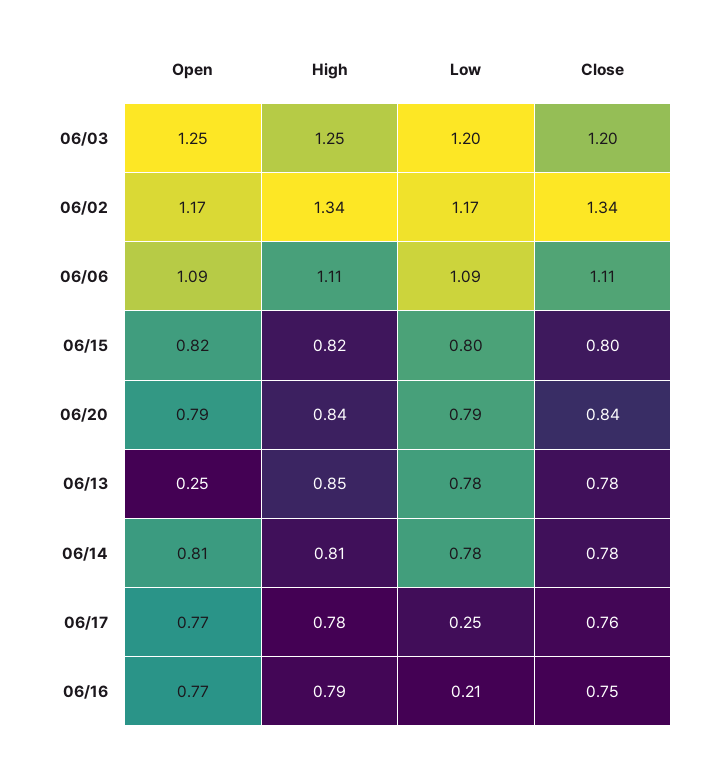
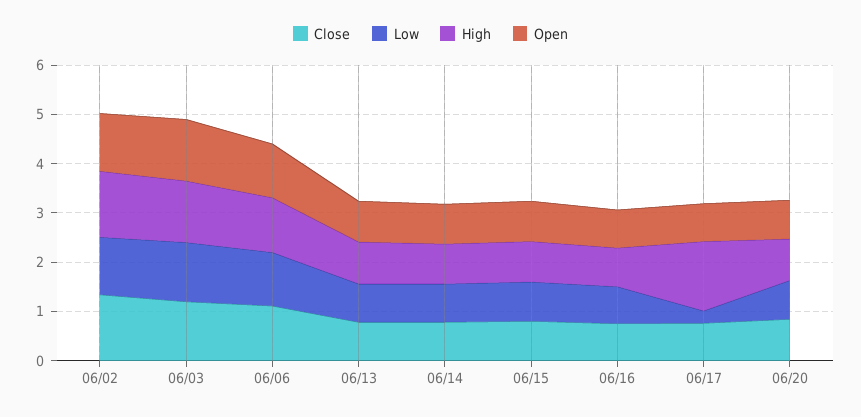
Open, 06/13: 0.25 -> 0.8
High, 06/17: 0.78 -> 1.4
Low, 06/16: 0.21 -> 0.8

